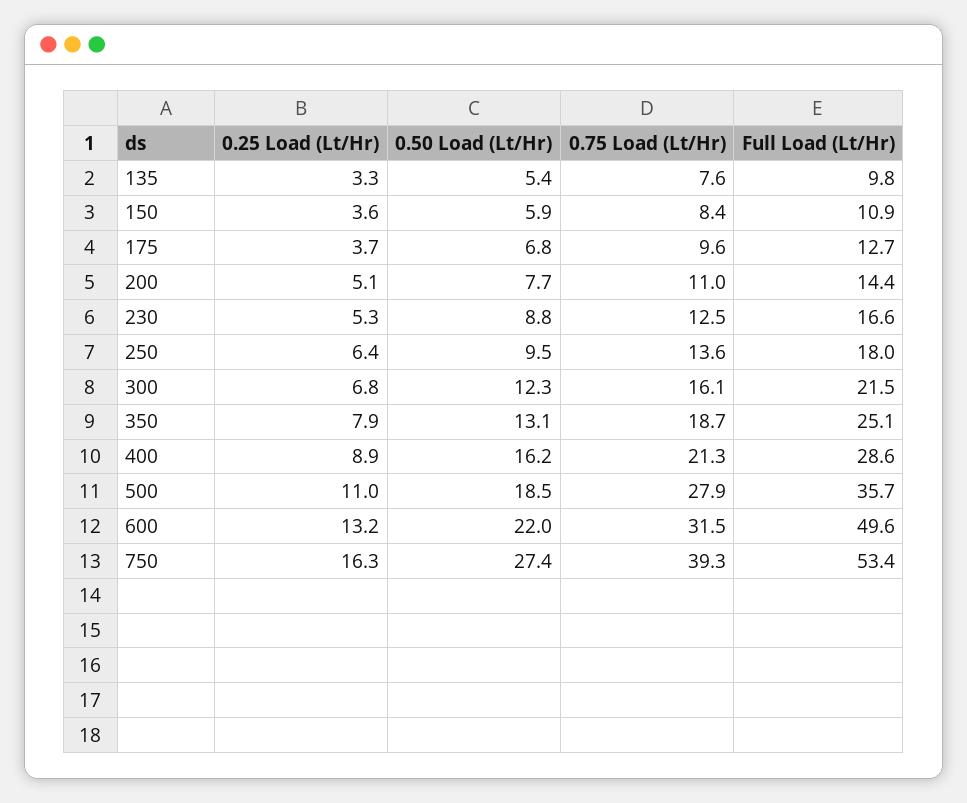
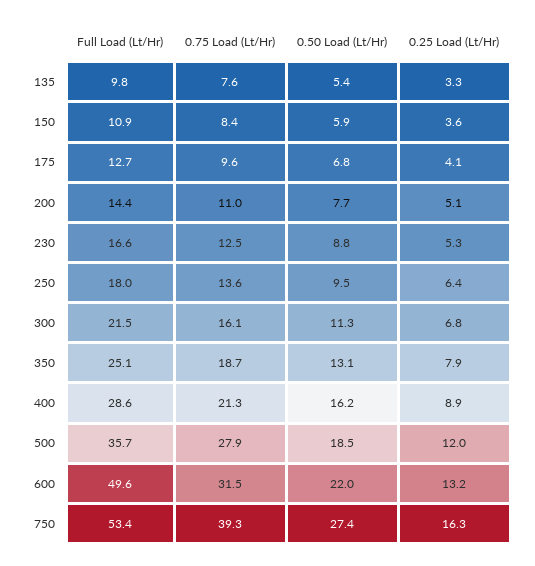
0.25 Load (Lt/Hr), 175: 3.7 -> 4.1
0.50 Load (Lt/Hr), 300: 12.3 -> 11.3
0.25 Load (Lt/Hr), 500: 11 -> 12

